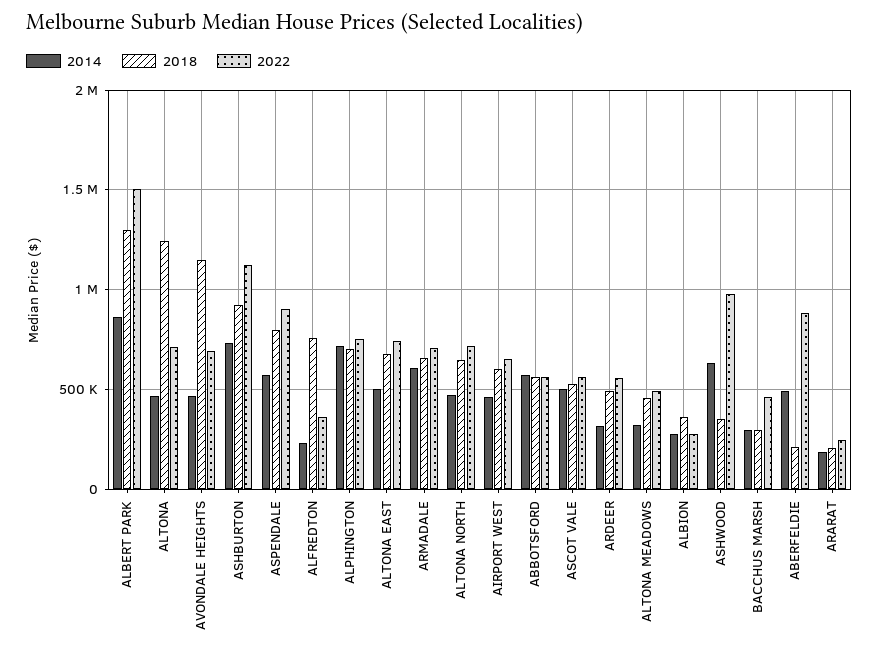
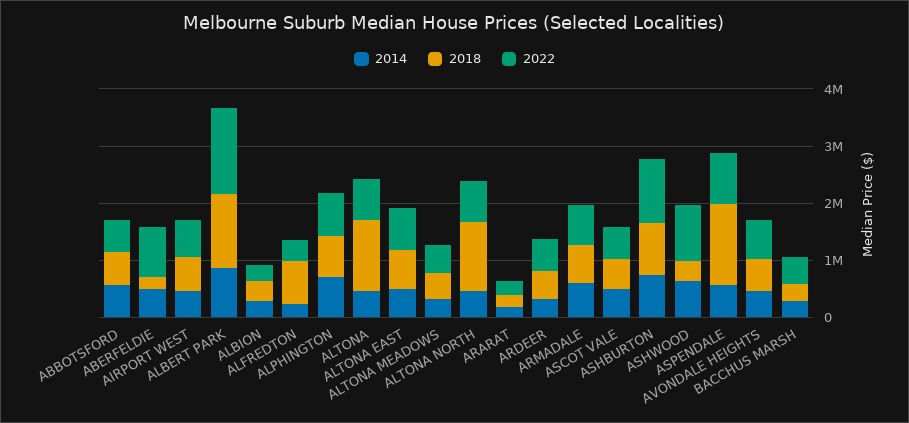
2018, AVONDALE HEIGHTS: 1150000 -> 600000
2018, ASPENDALE: 800000 -> 1400000
2018, ALTONA NORTH: 650000 -> 1200000

